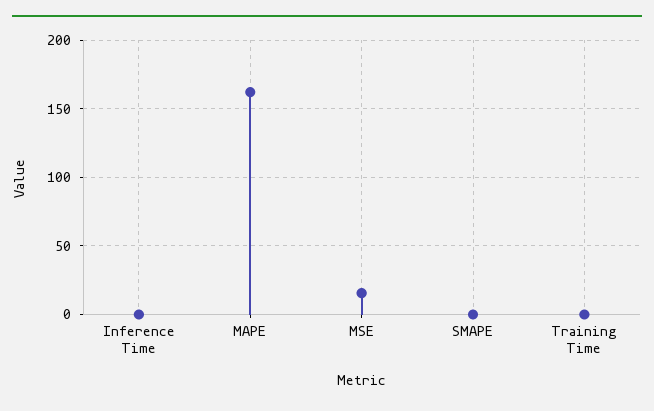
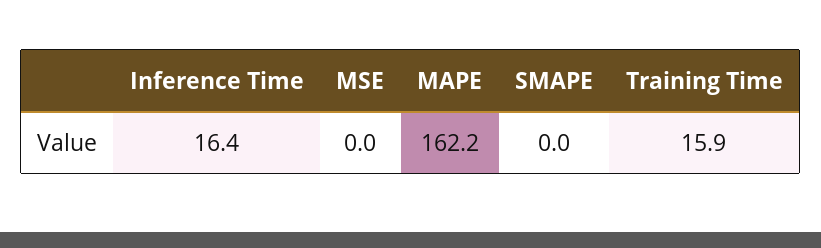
Inference Time: 0 -> 16.4
MSE: 15 -> 0
Training Time: 0 -> 15.9

